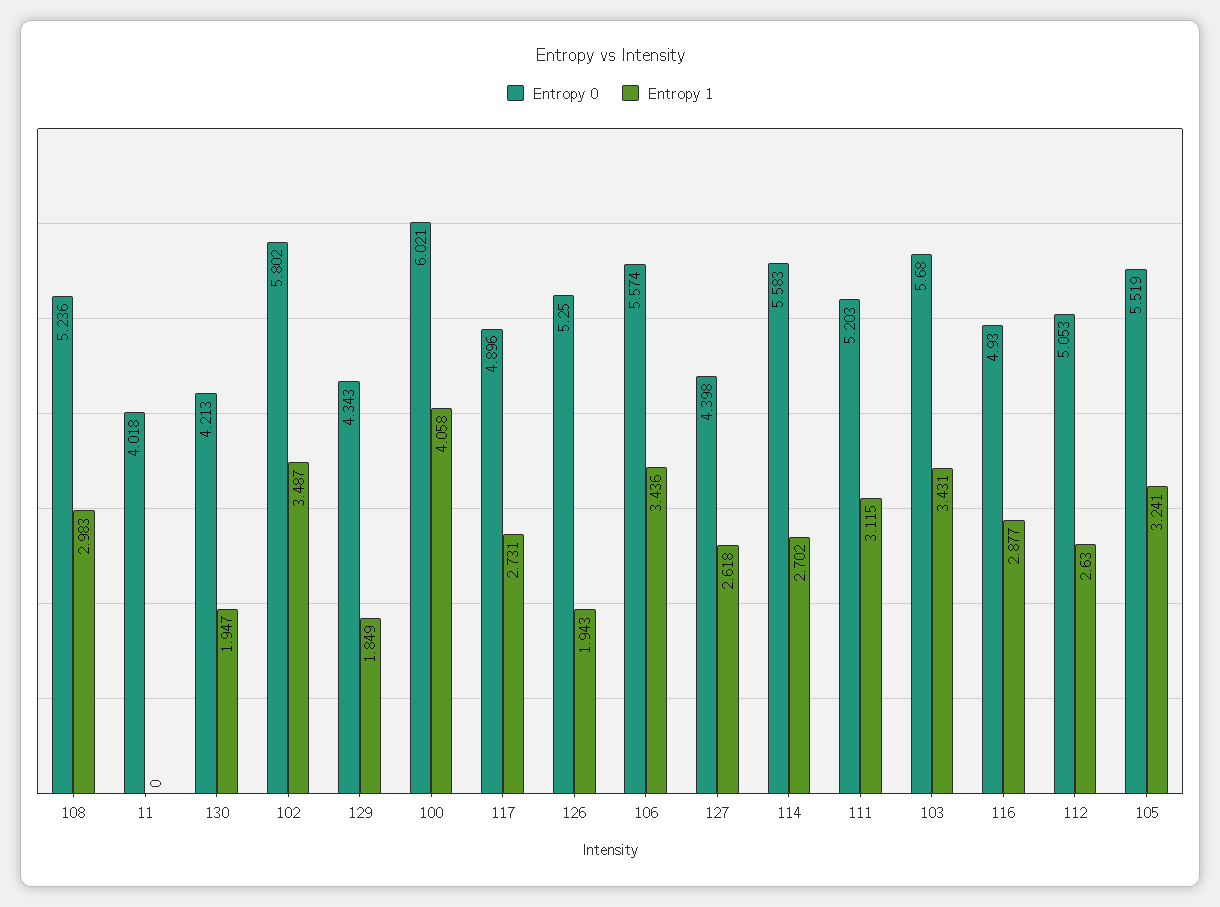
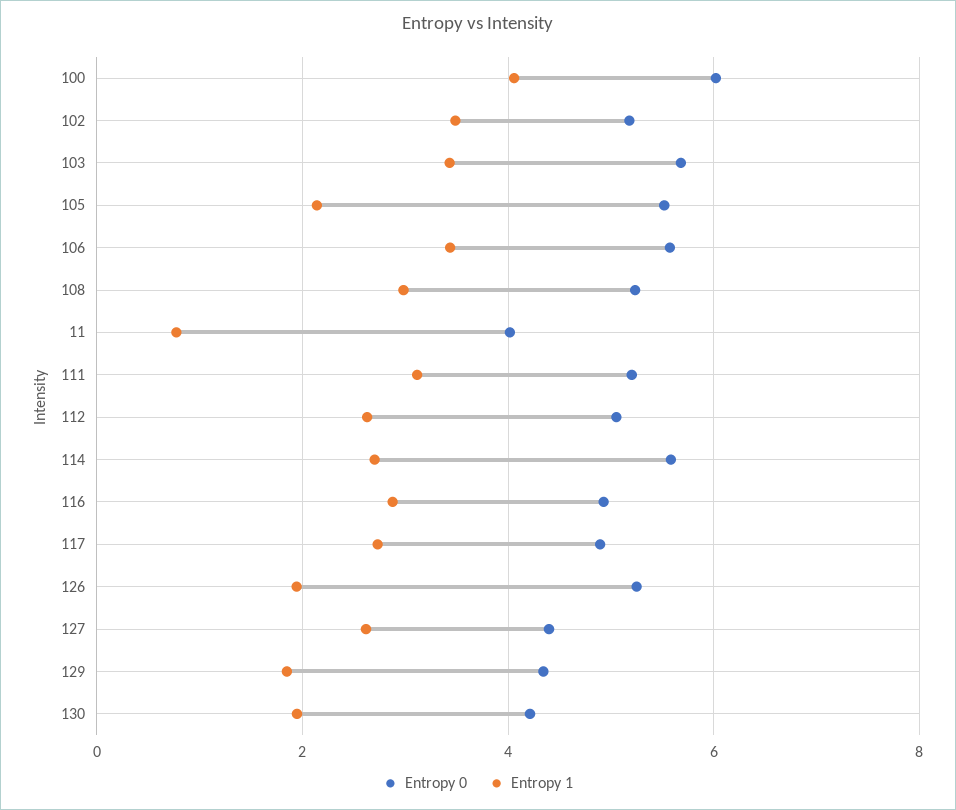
Entropy 1, 11: 0 -> 0.8
Entropy 0, 102: 5.802 -> 5.2
Entropy 1, 105: 3.241 -> 2.2

